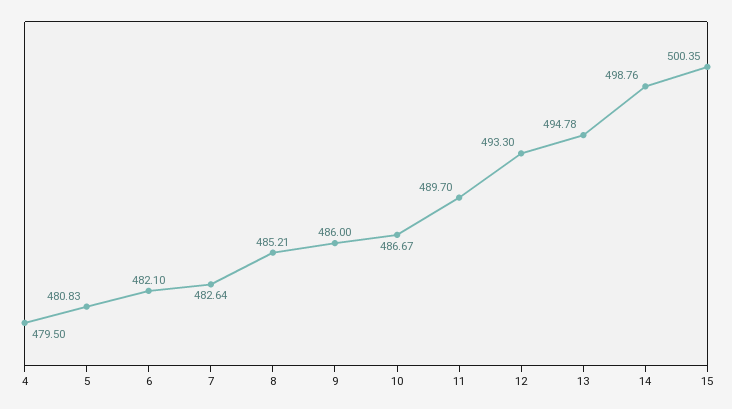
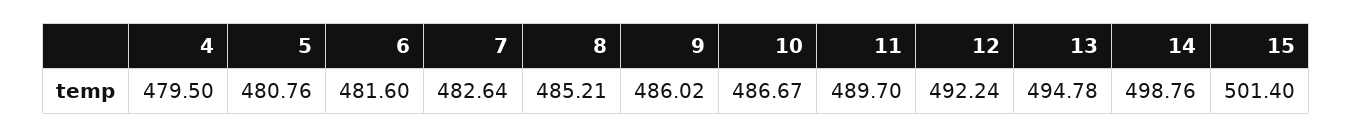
5: 480.83 -> 480.76
6: 482.1 -> 481.6
9: 486 -> 486.02
12: 493.3 -> 492.24
15: 500.35 -> 501.4

